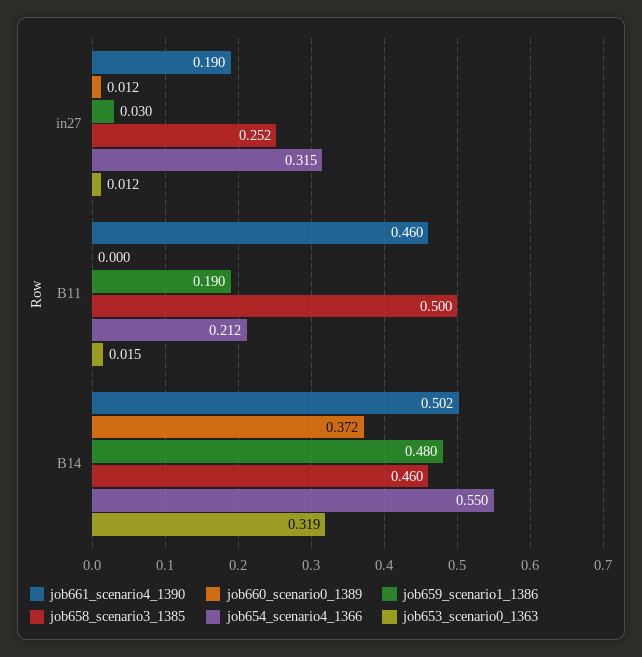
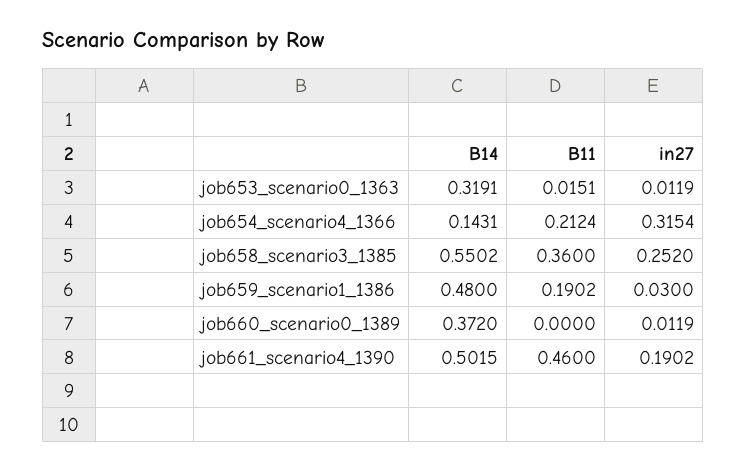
job658_scenario3_1385, B11: 0.5 -> 0.36
job658_scenario3_1385, B14: 0.46 -> 0.5502
job654_scenario4_1366, B14: 0.55 -> 0.1431

